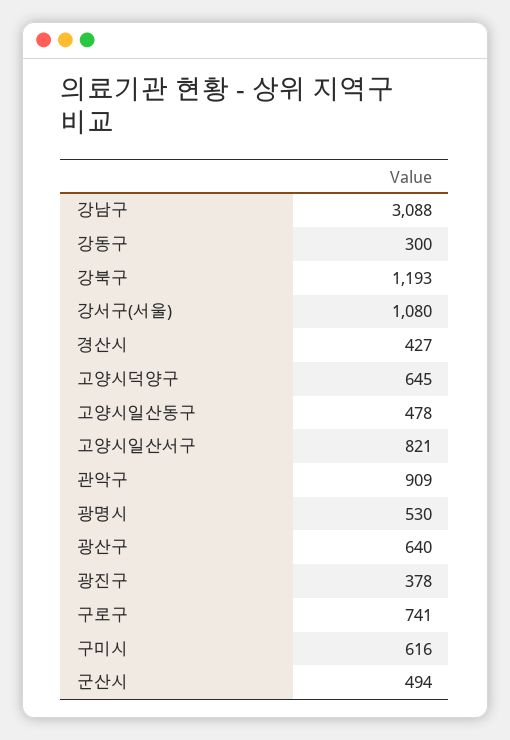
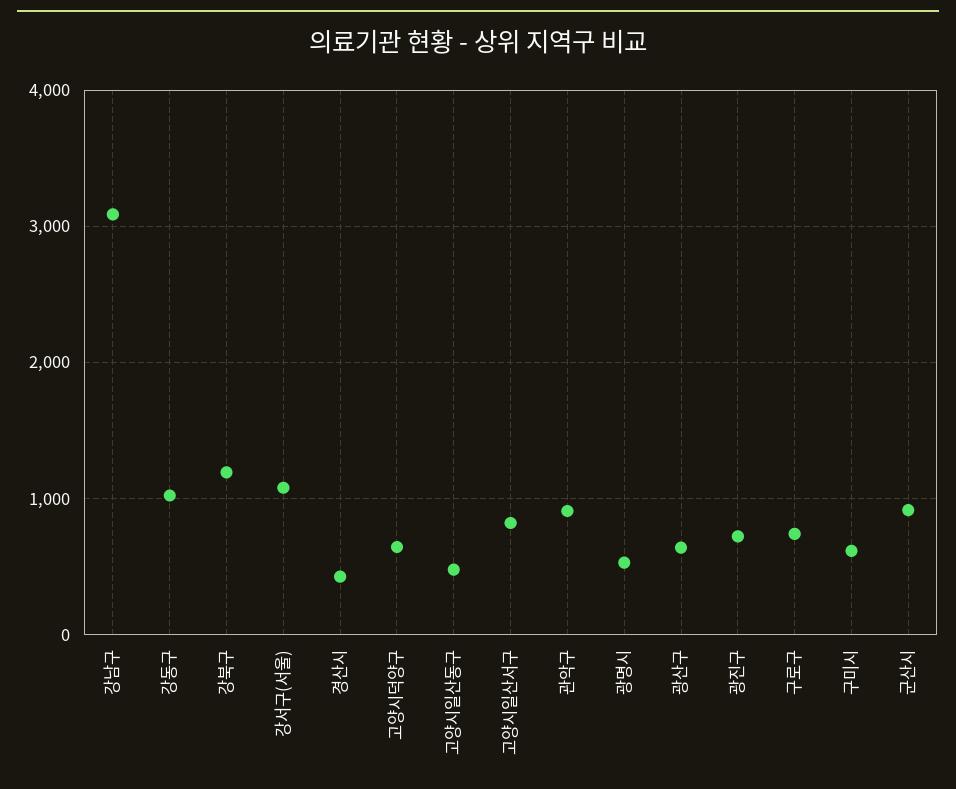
강동구: 300 -> 1000
광진구: 378 -> 700
군산시: 494 -> 900

